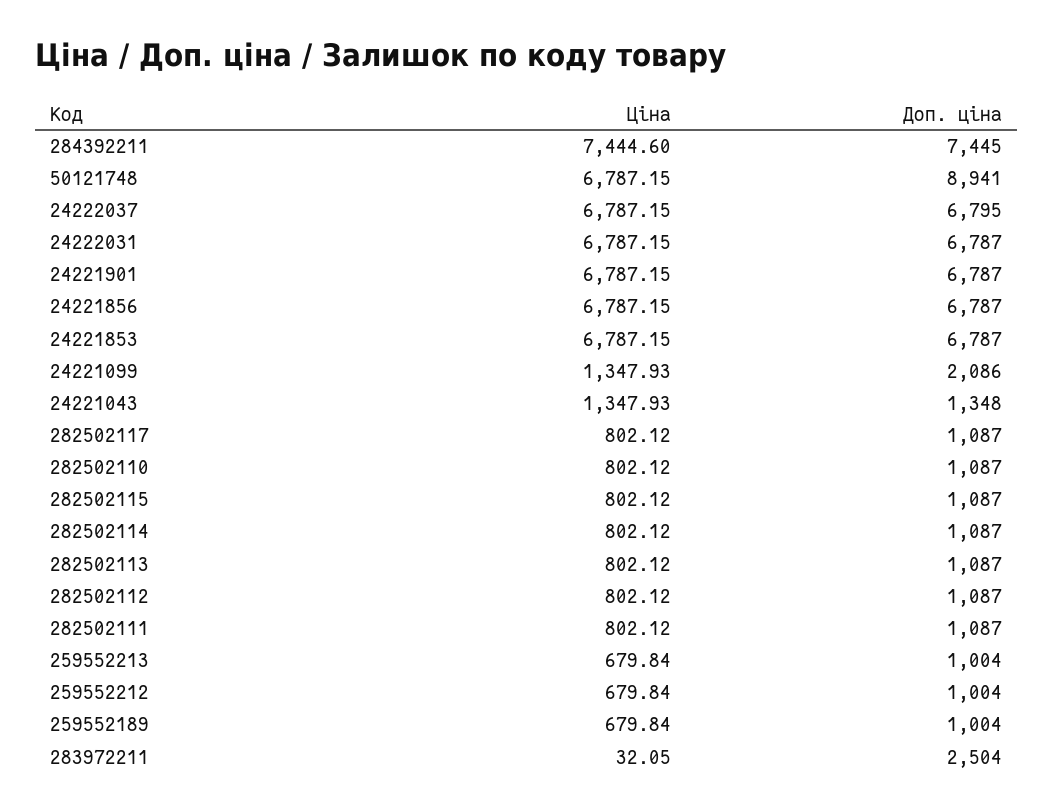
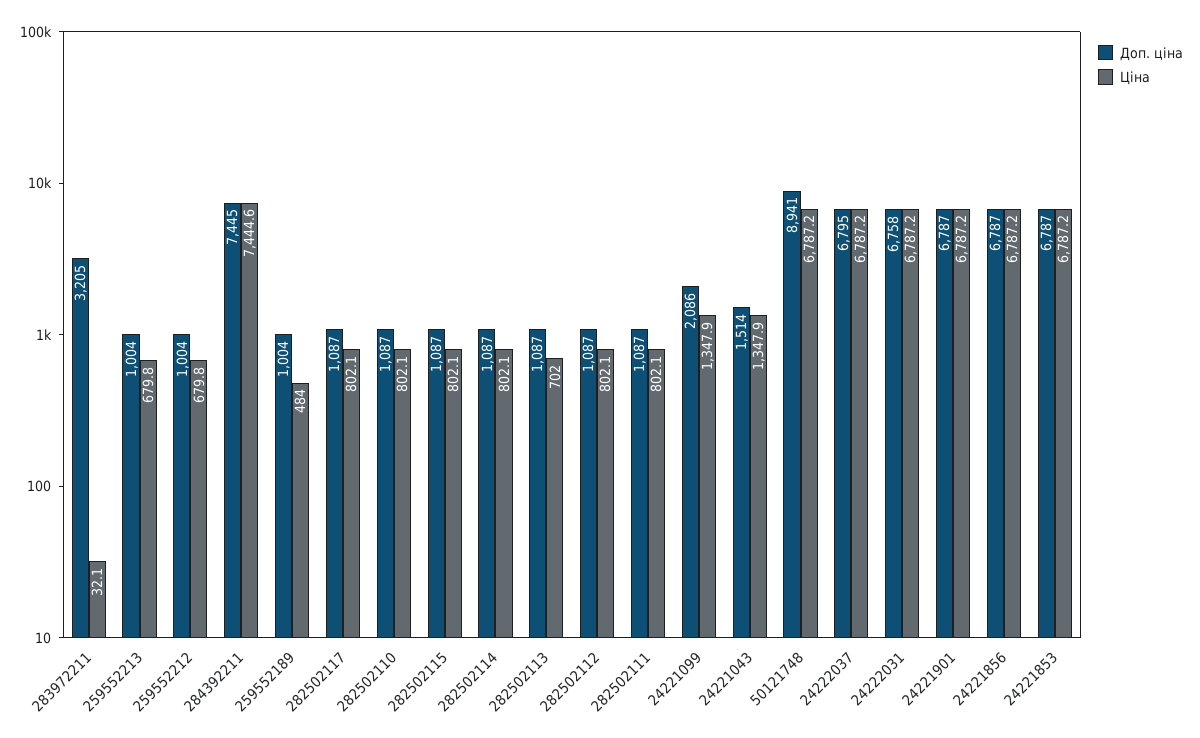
Доп. ціна, 24222031: 6787 -> 6758
Доп. ціна, 24221043: 1348 -> 1514
Ціна, 282502113: 802.12 -> 702
Ціна, 259552189: 679.84 -> 484
Доп. ціна, 283972211: 2504 -> 3205

